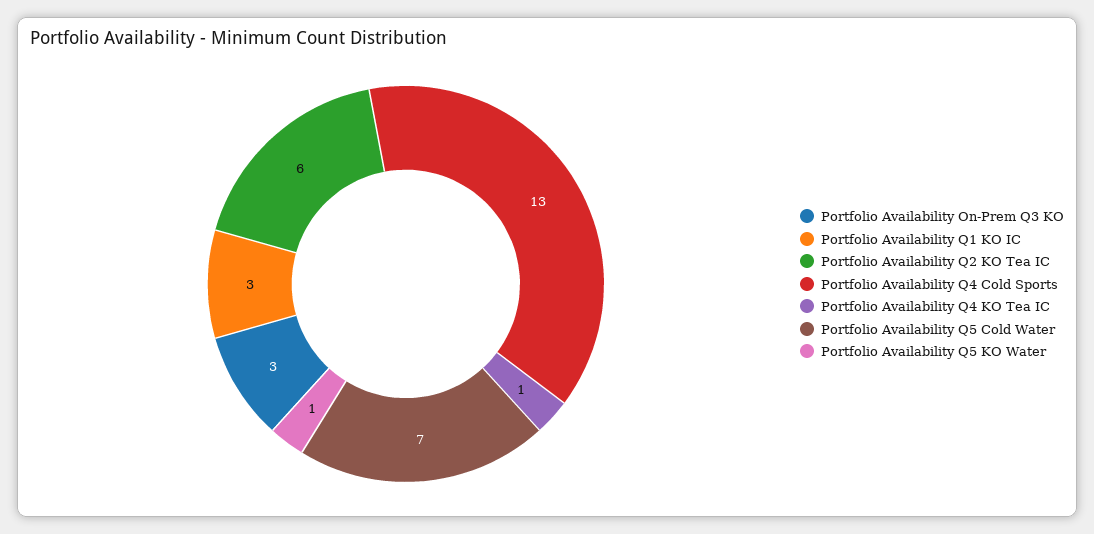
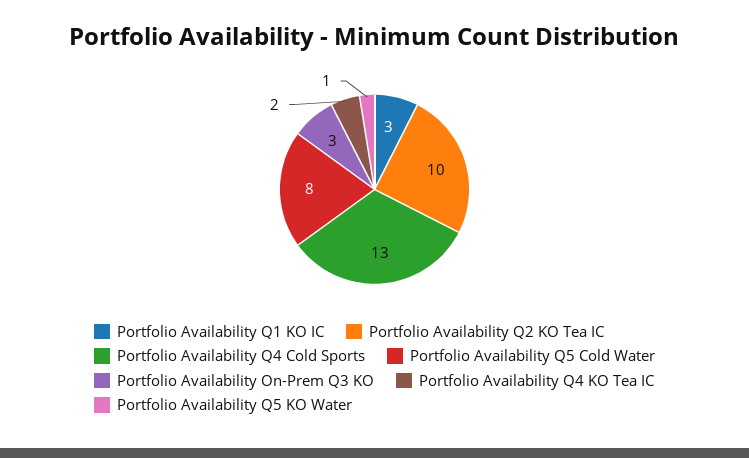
Portfolio Availability Q2 KO Tea IC: 6 -> 10
Portfolio Availability Q4 KO Tea IC: 1 -> 2
Portfolio Availability Q5 Cold Water: 7 -> 8

